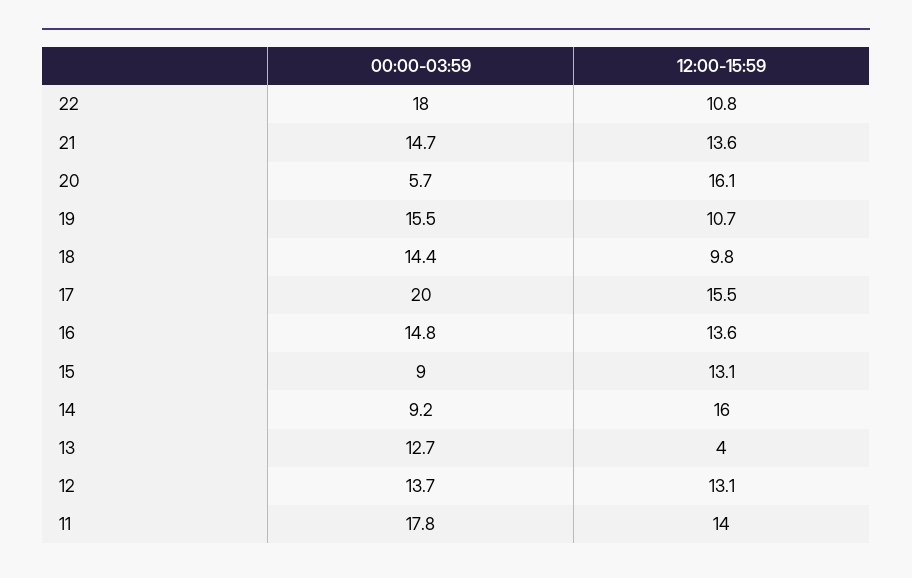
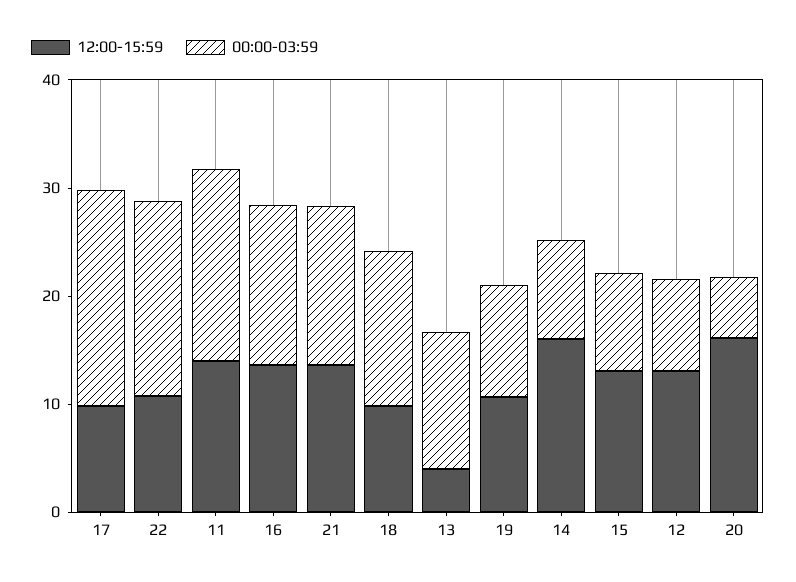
00:00-03:59, 19: 15.5 -> 10
12:00-15:59, 17: 15.5 -> 10
00:00-03:59, 12: 13.7 -> 8

